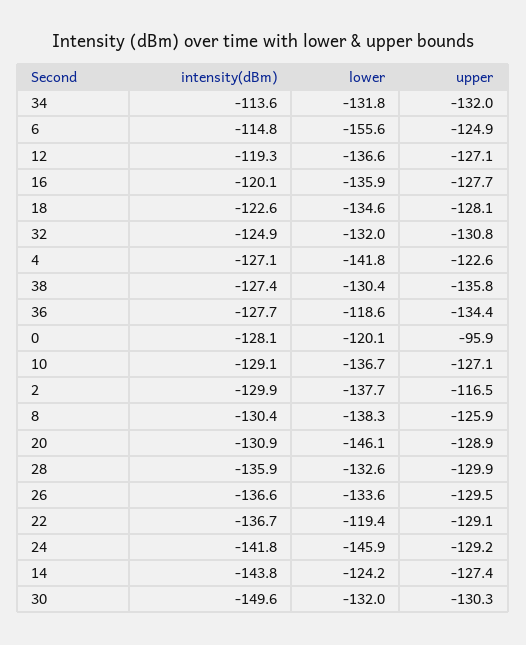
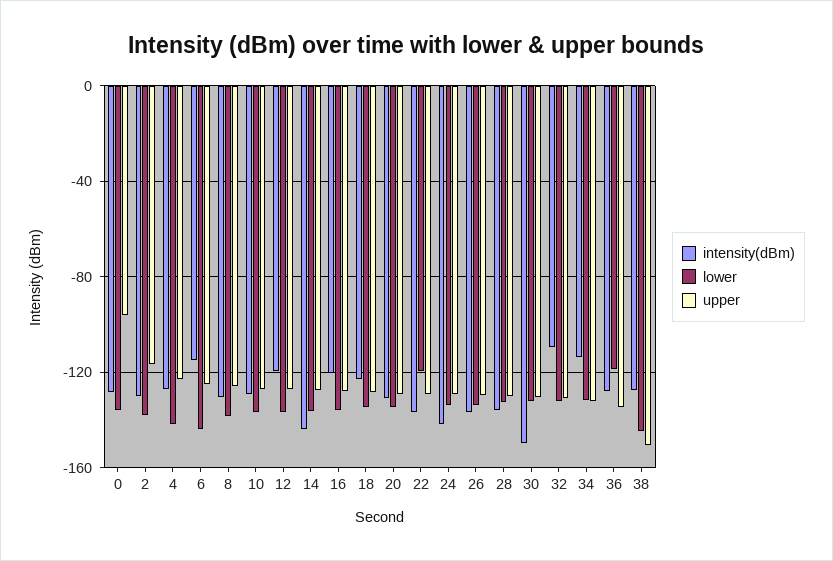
lower, 6: -155.6 -> -145
intensity(dBm), 32: -124.9 -> -110
lower, 38: -130.4 -> -145
upper, 38: -135.8 -> -150
lower, 0: -120.1 -> -135
lower, 20: -146.1 -> -135
lower, 24: -145.9 -> -135
lower, 14: -124.2 -> -135

